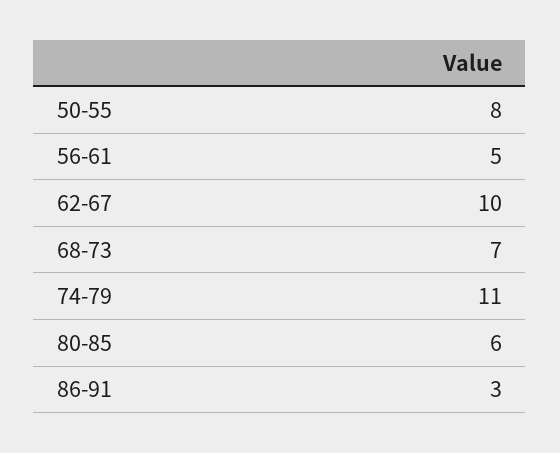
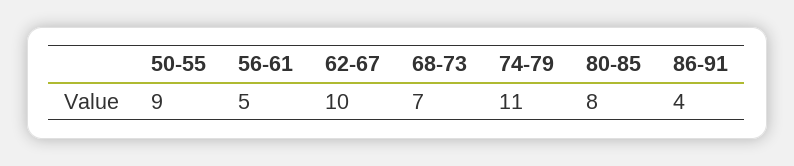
50-55: 8 -> 9
80-85: 6 -> 8
86-91: 3 -> 4

